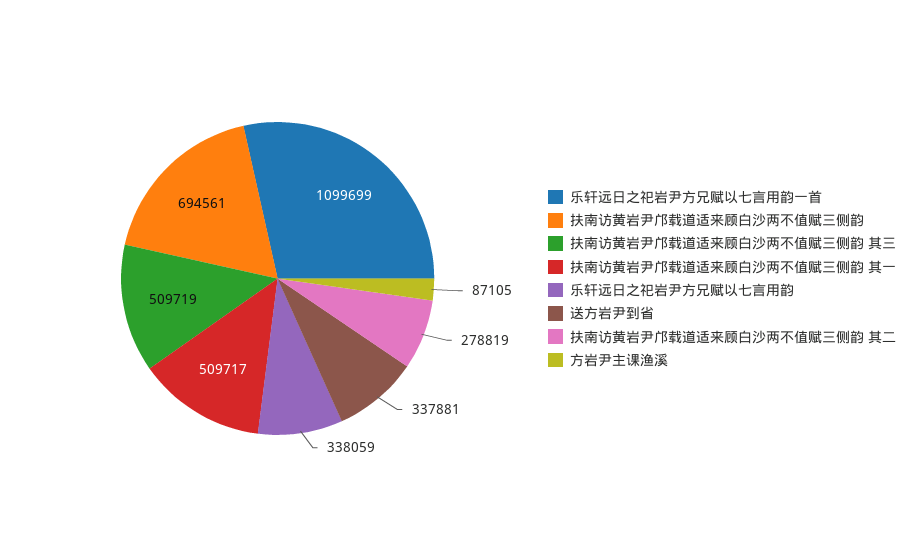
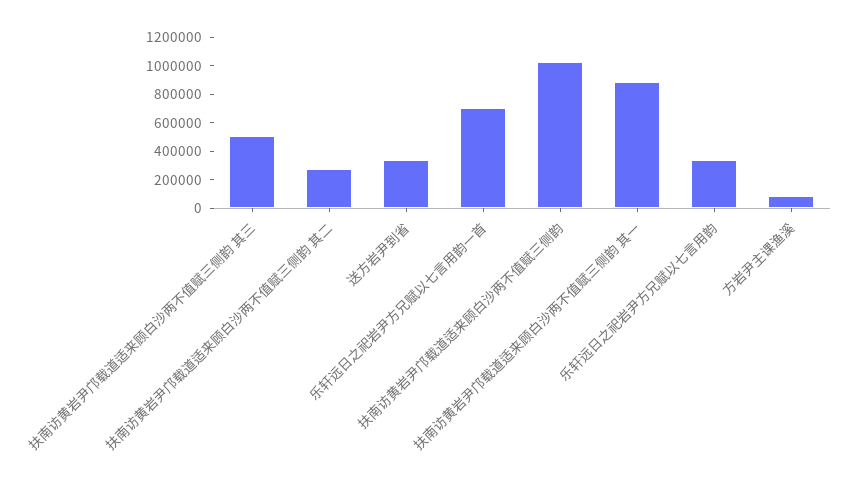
乐轩远日之祀岩尹方兄赋以七言用韵一首: 1099699 -> 700000
扶南访黄岩尹邝载道适来顾白沙两不值赋三侧韵: 694561 -> 1000000
扶南访黄岩尹邝载道适来顾白沙两不值赋三侧韵 其一: 509717 -> 900000

